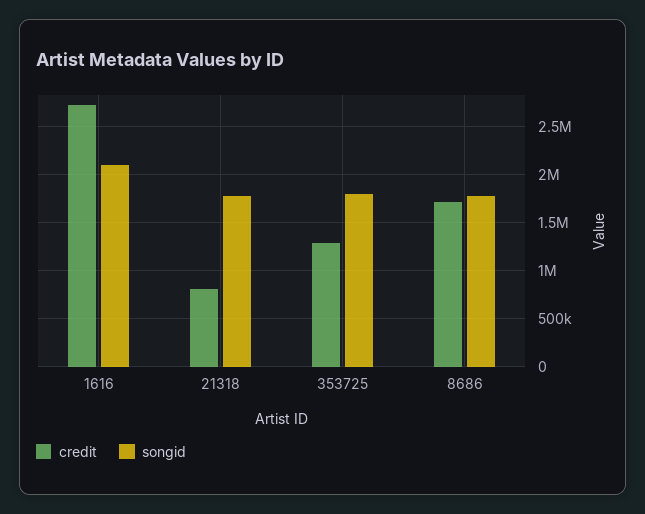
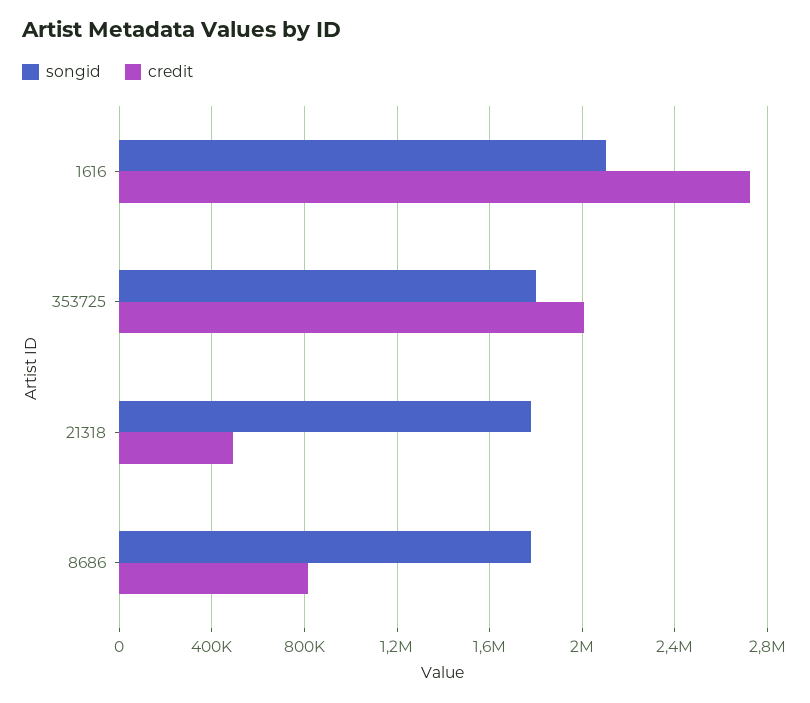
credit, 21318: 800000 -> 500000
credit, 353725: 1300000 -> 2000000
credit, 8686: 1700000 -> 800000

